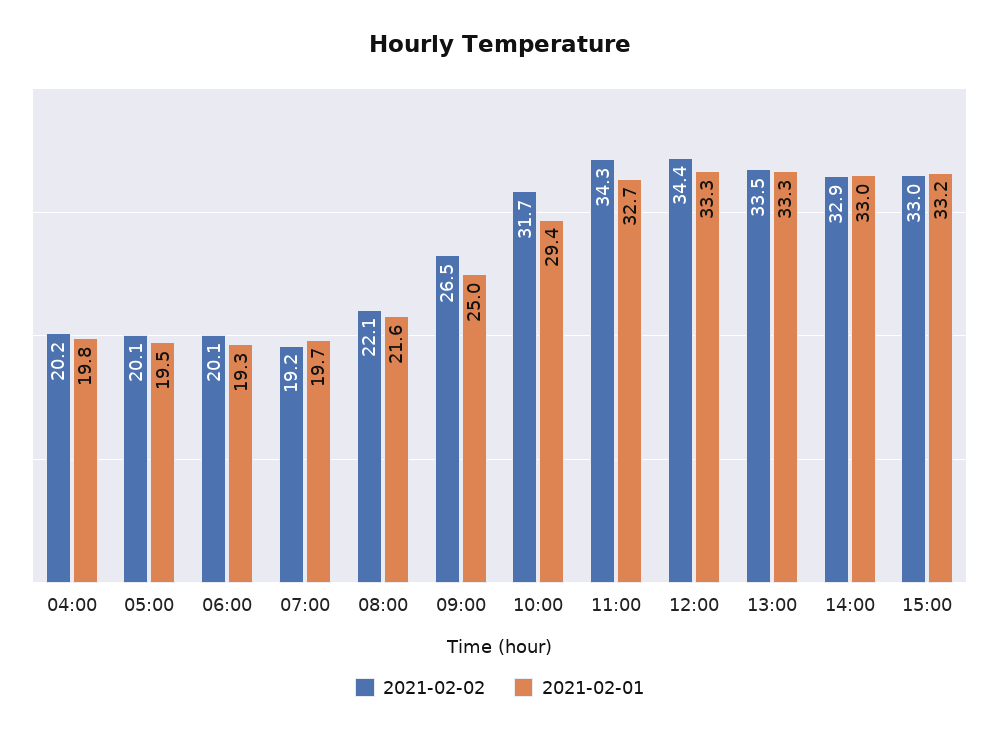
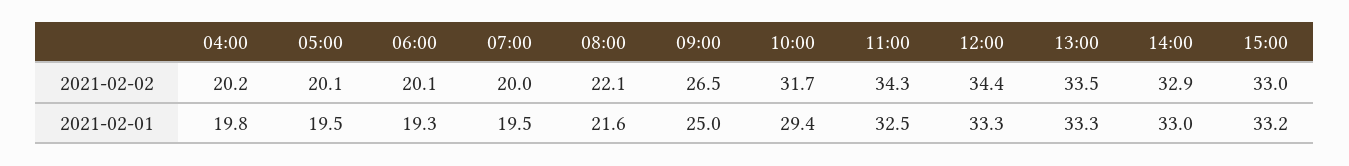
2021-02-02, 07:00: 19.2 -> 20
2021-02-01, 07:00: 19.7 -> 19.5
2021-02-01, 11:00: 32.7 -> 32.5

